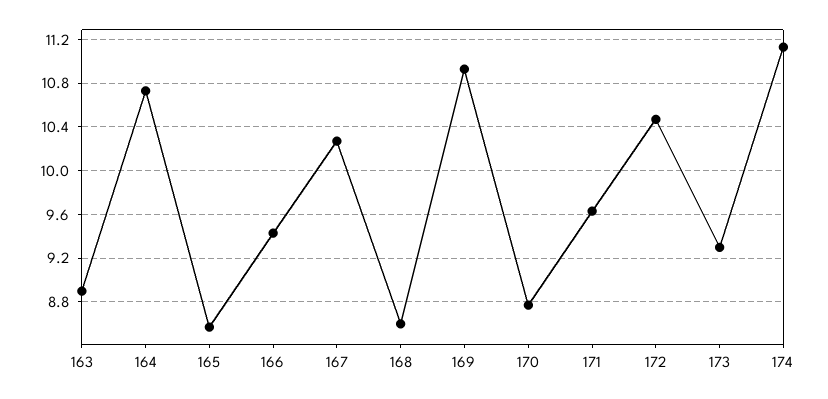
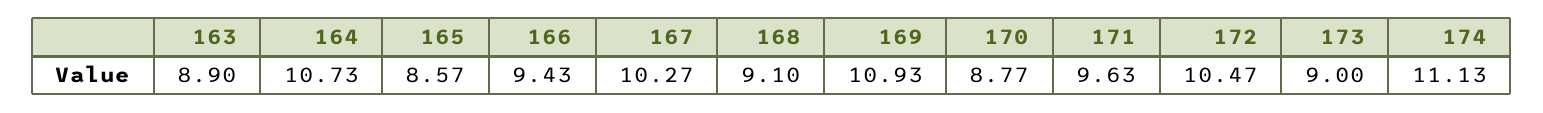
168: 8.6 -> 9.1
173: 9.3 -> 9

